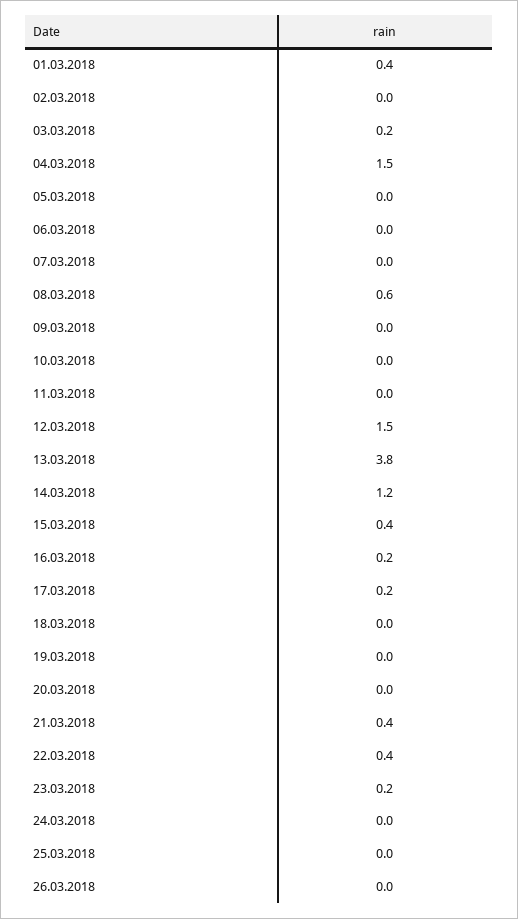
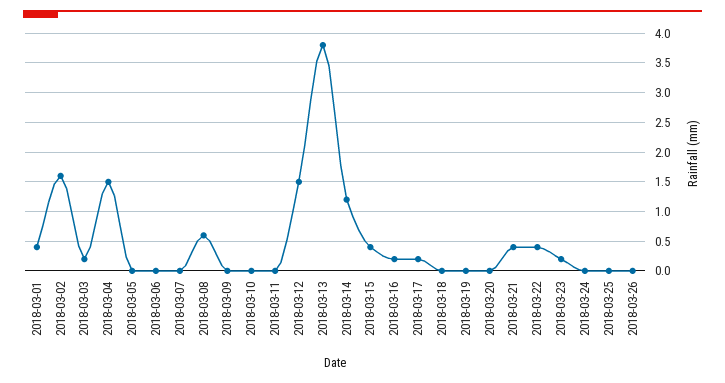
02.03.2018: 0 -> 1.5

